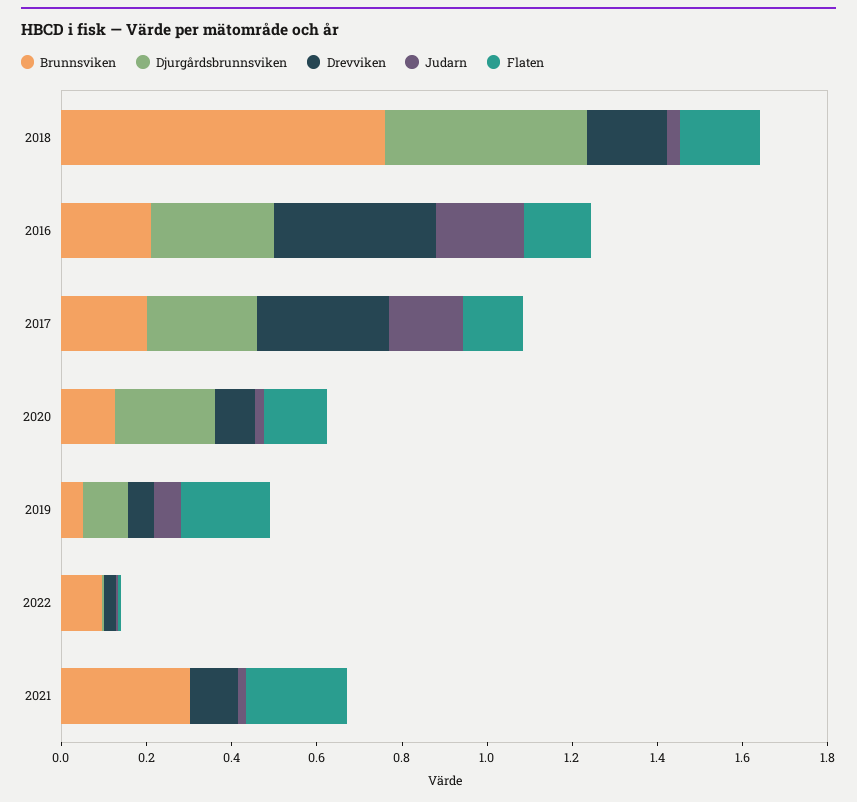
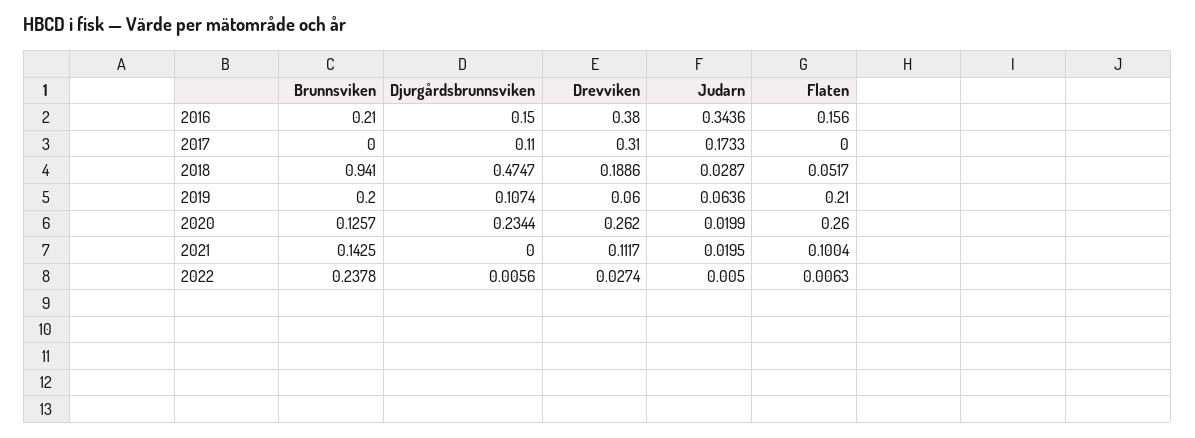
Brunnsviken, 2018: 0.75 -> 0.941
Flaten, 2018: 0.2 -> 0.0517
Djurgårdsbrunnsviken, 2016: 0.3 -> 0.15
Judarn, 2016: 0.2 -> 0.3436
Brunnsviken, 2017: 0.2 -> 0
Djurgårdsbrunnsviken, 2017: 0.25 -> 0.11
Flaten, 2017: 0.15 -> 0
Drevviken, 2020: 0.1 -> 0.262
Flaten, 2020: 0.15 -> 0.26
Brunnsviken, 2019: 0.05 -> 0.2
Brunnsviken, 2022: 0.1 -> 0.2378
Brunnsviken, 2021: 0.3 -> 0.1425
Flaten, 2021: 0.25 -> 0.1004

